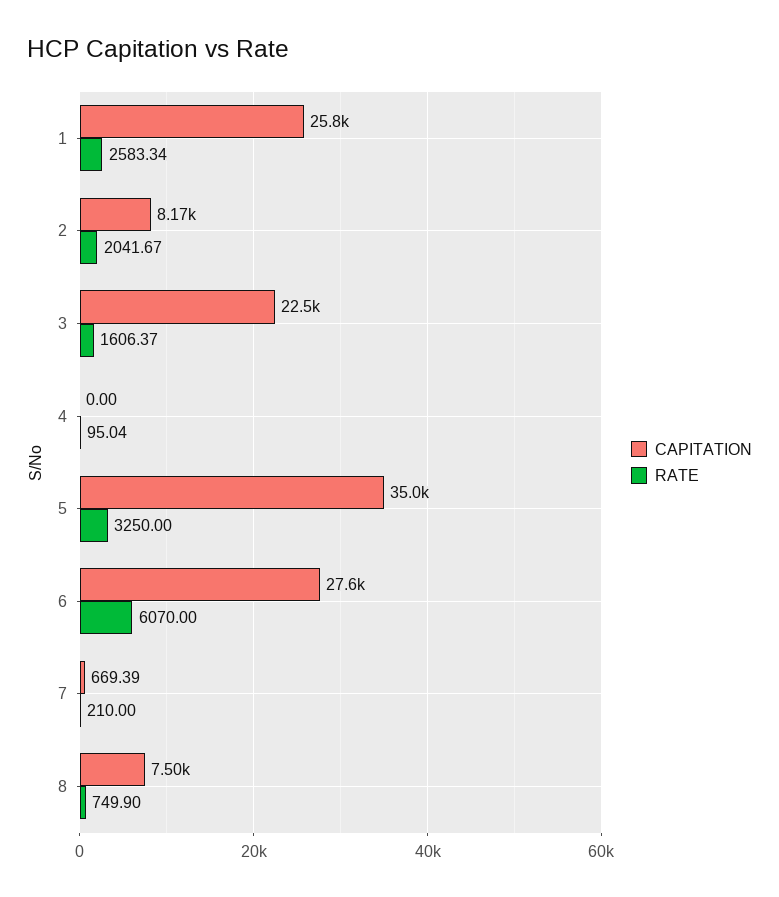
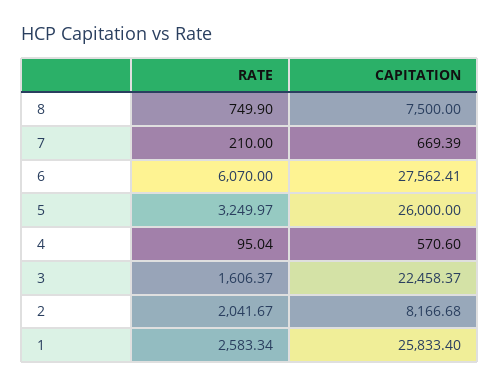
CAPITATION, 4: 0 -> 570.6
CAPITATION, 5: 35000 -> 26000
RATE, 5: 3250 -> 3249.97

